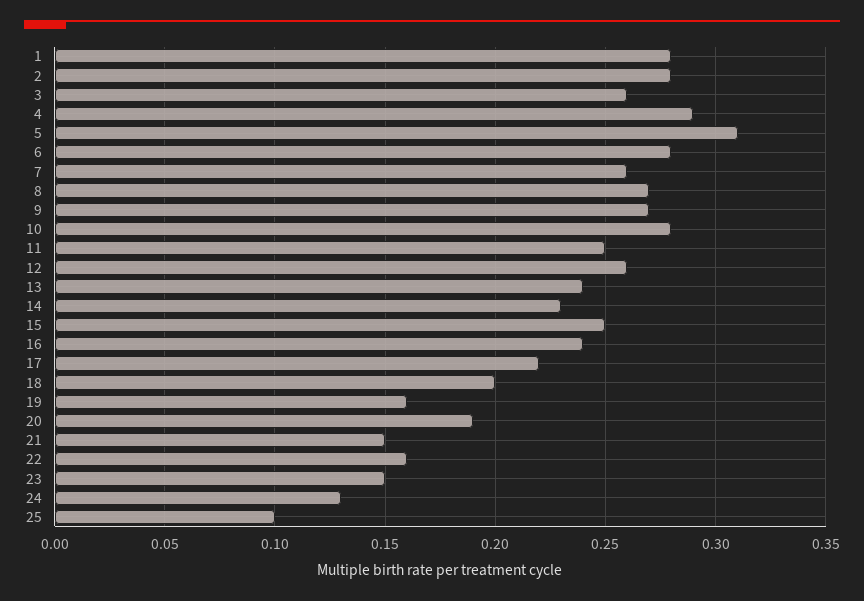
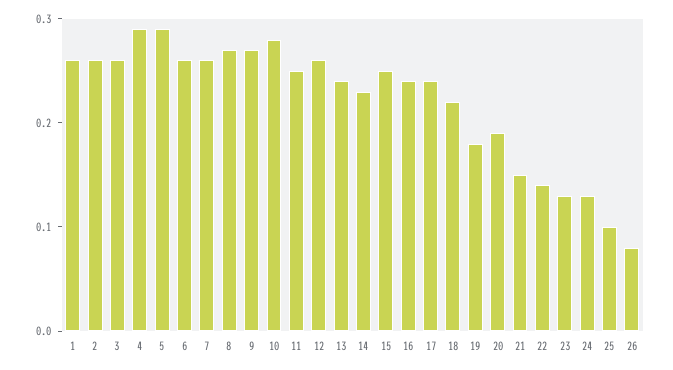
1: 0.28 -> 0.26
2: 0.28 -> 0.26
5: 0.31 -> 0.29
6: 0.28 -> 0.26
17: 0.22 -> 0.24
18: 0.2 -> 0.22
19: 0.16 -> 0.18
22: 0.16 -> 0.14
23: 0.15 -> 0.13
26: none -> 0.08

